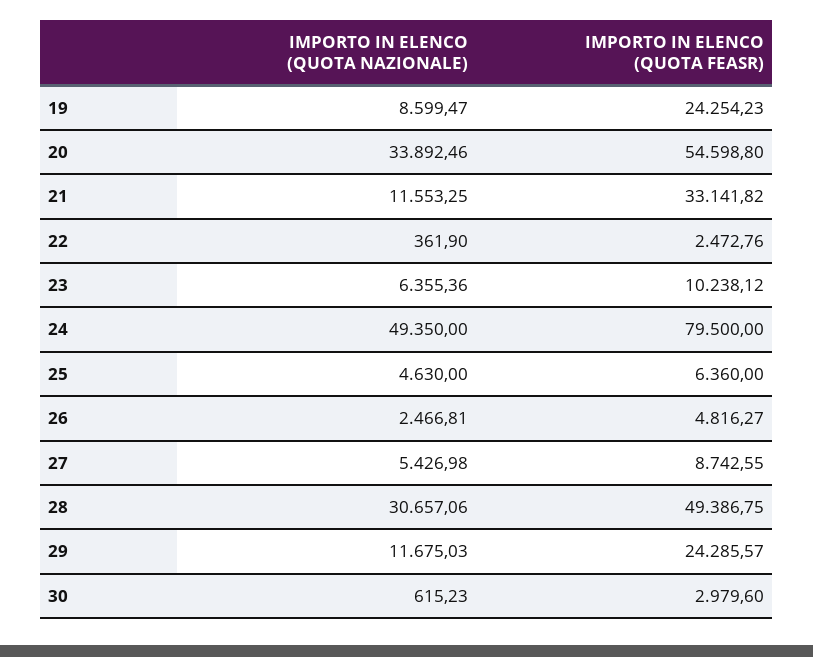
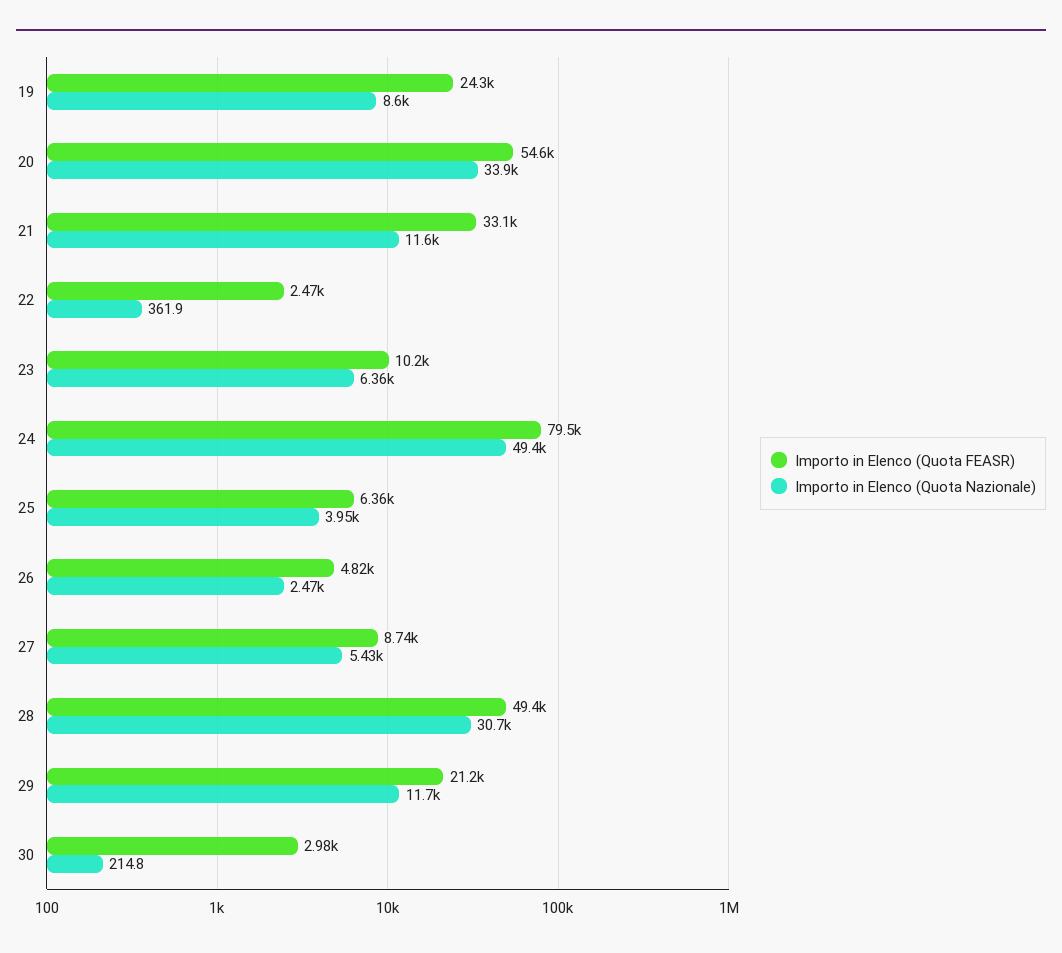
IMPORTO IN ELENCO (QUOTA NAZIONALE), 25: 4630 -> 3950
IMPORTO IN ELENCO (QUOTA FEASR), 29: 24285.57 -> 21200
IMPORTO IN ELENCO (QUOTA NAZIONALE), 30: 615.23 -> 214.8

